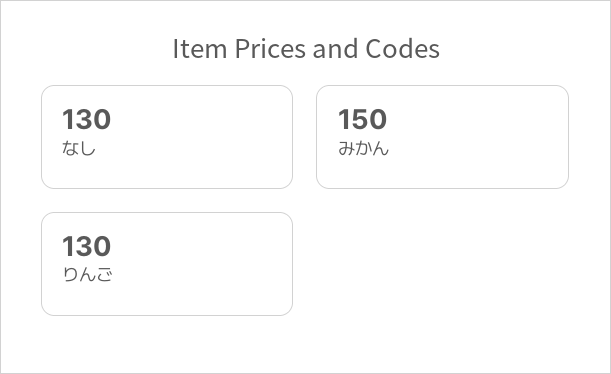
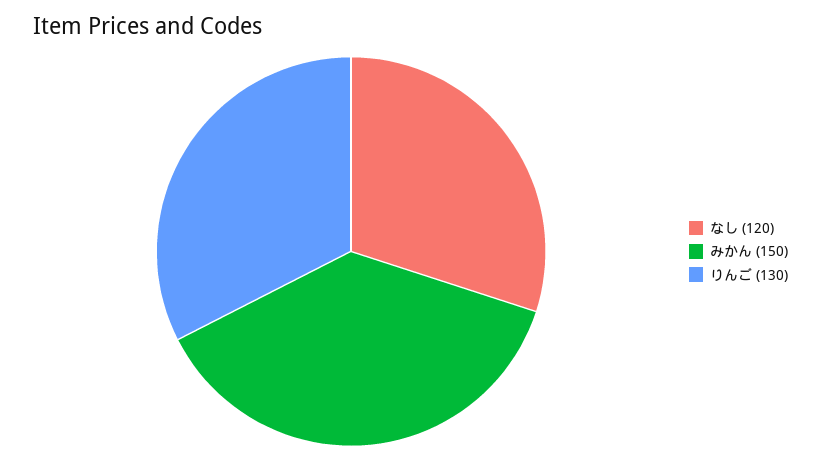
なし: 130 -> 120

